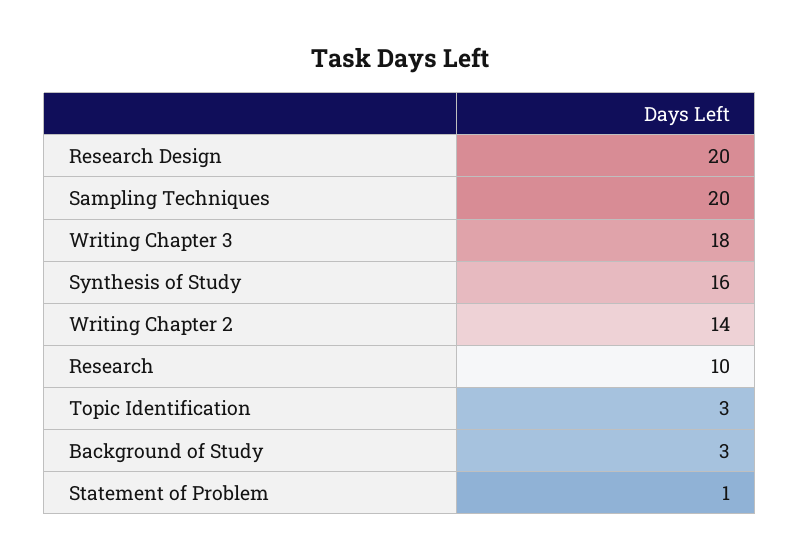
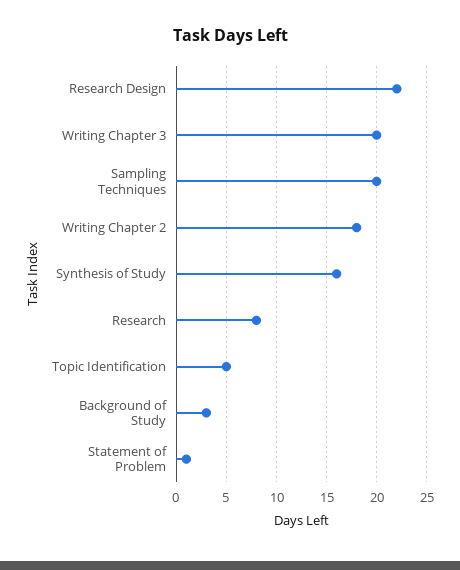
Research Design: 20 -> 22
Writing Chapter 3: 18 -> 20
Writing Chapter 2: 14 -> 18
Research: 10 -> 8
Topic Identification: 3 -> 5

